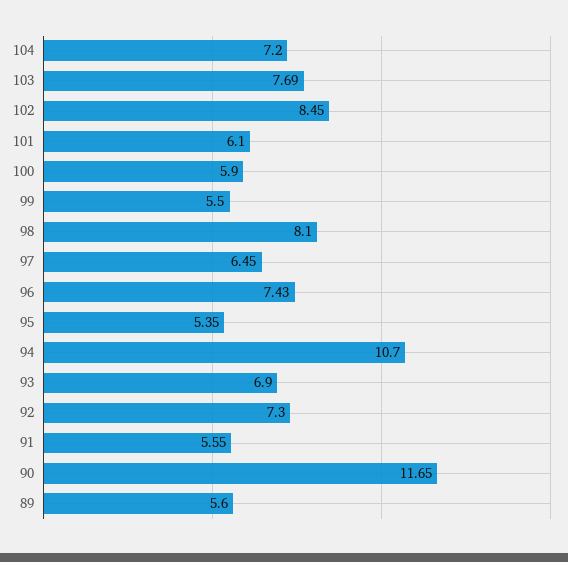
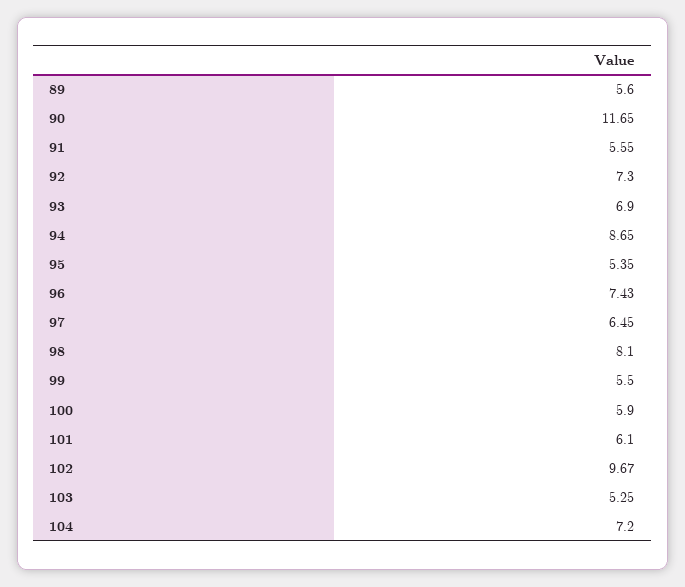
103: 7.69 -> 5.25
102: 8.45 -> 9.67
94: 10.7 -> 8.65

